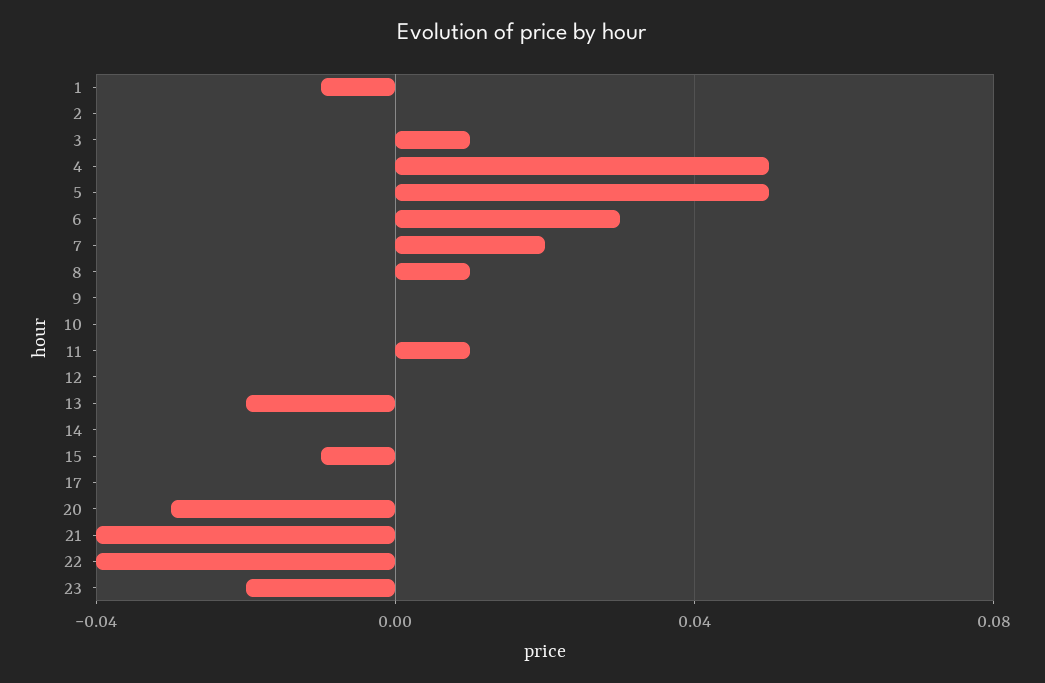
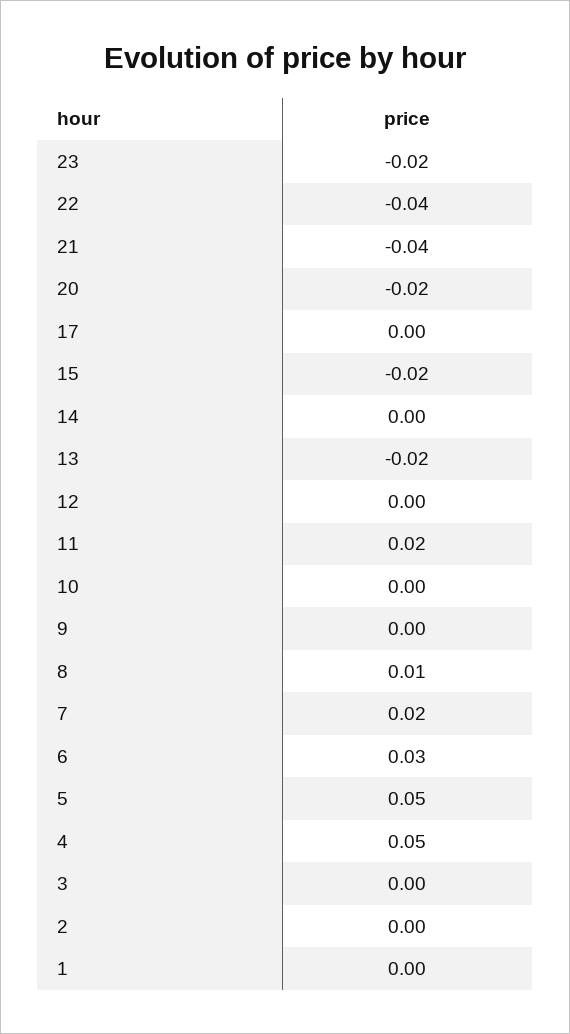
1: -0.01 -> 0
3: 0.01 -> 0
11: 0.01 -> 0.02
15: -0.01 -> -0.02
20: -0.03 -> -0.02

